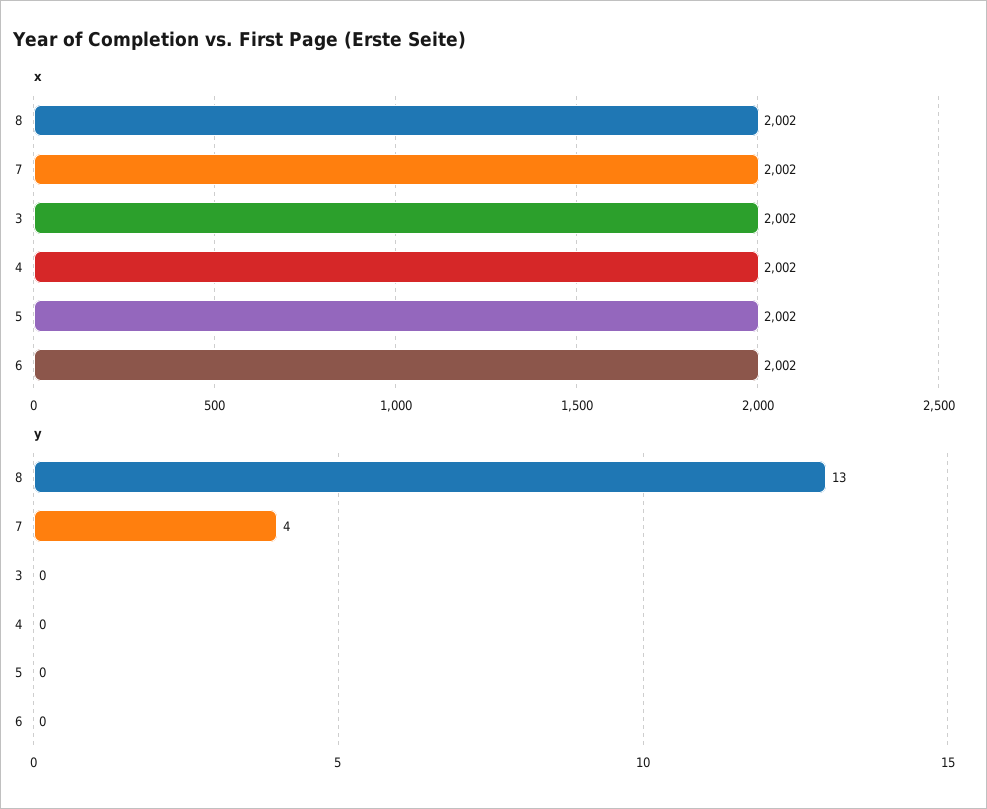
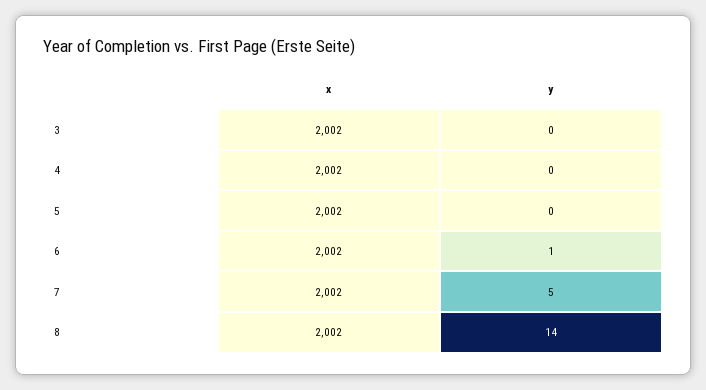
y, 8: 13 -> 14
y, 7: 4 -> 5
y, 6: 0 -> 1

